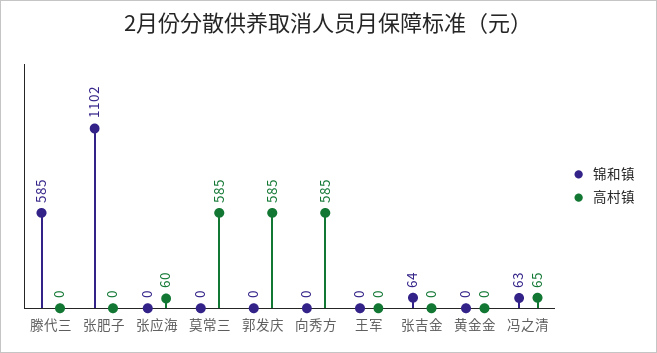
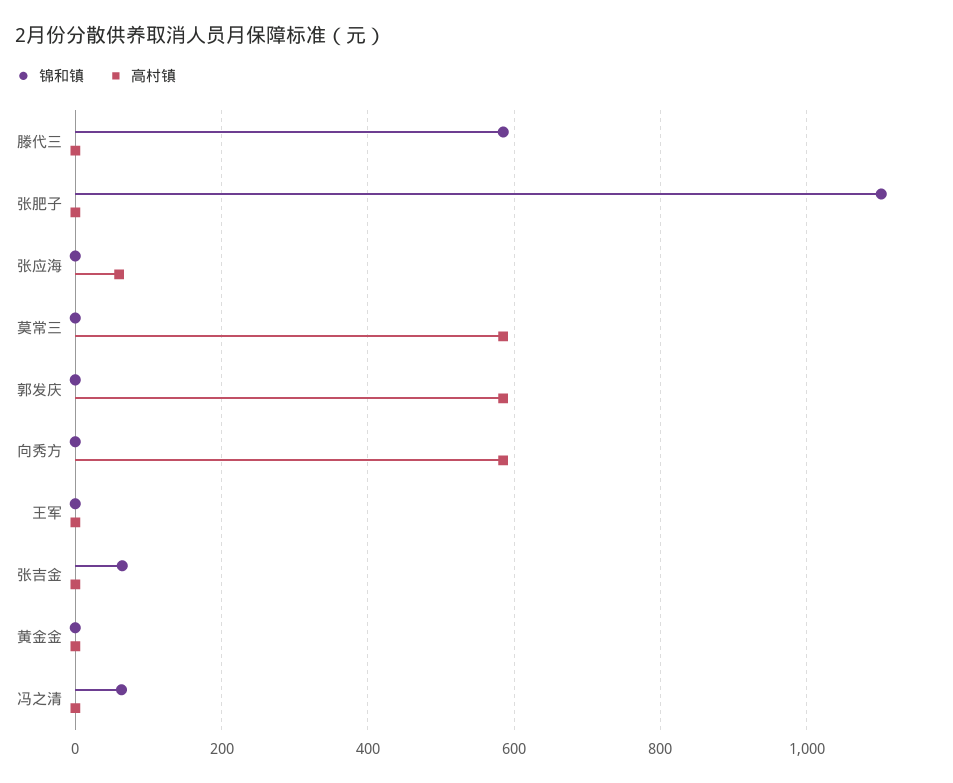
高村镇, 冯之清: 65 -> 0

